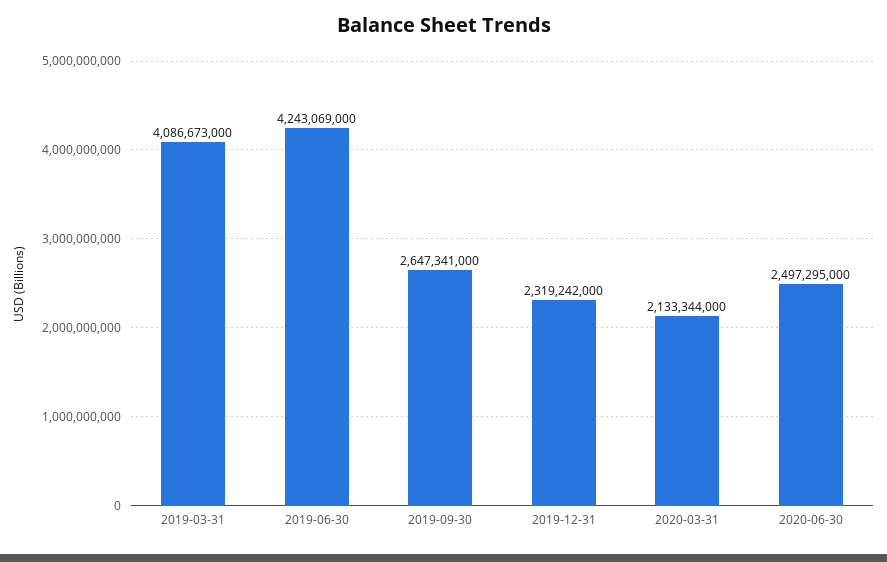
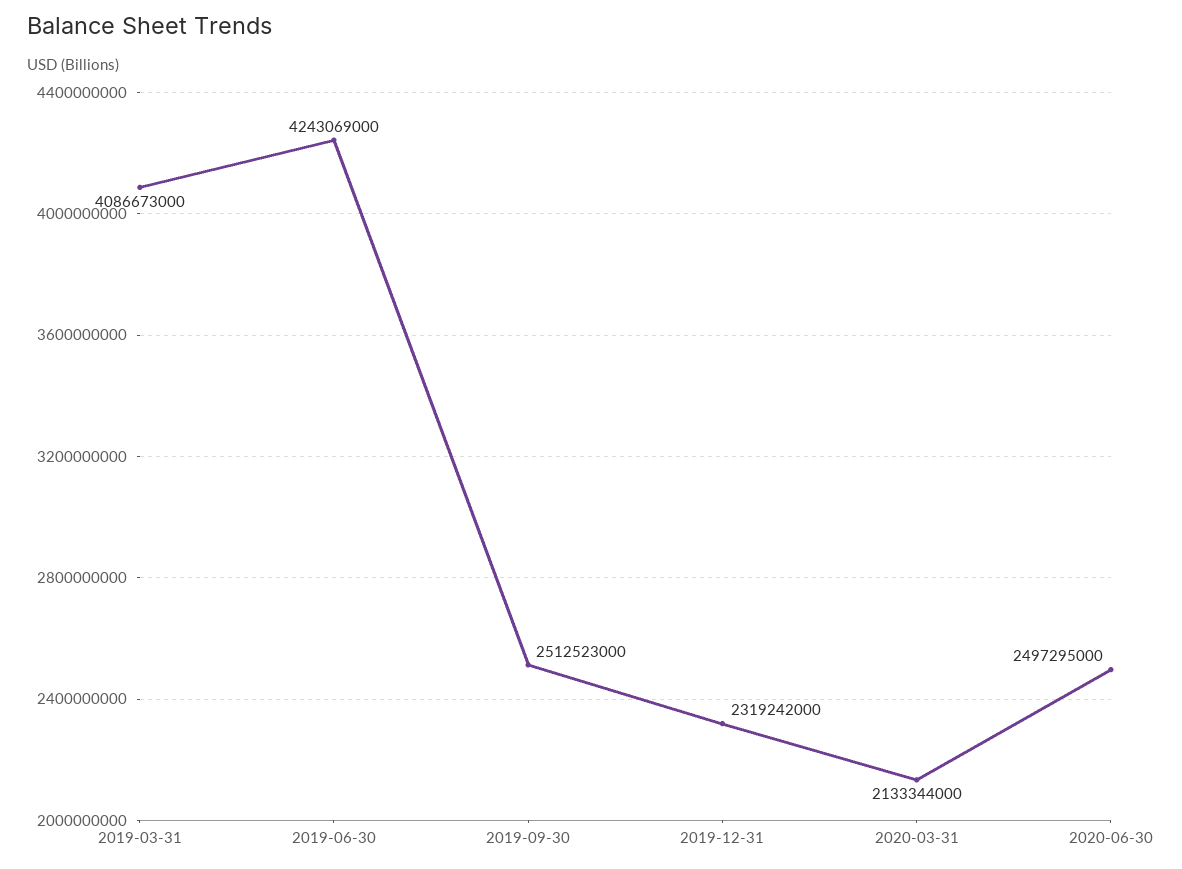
2019-09-30: 2647341000 -> 2512523000

